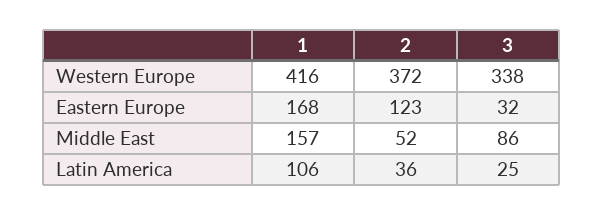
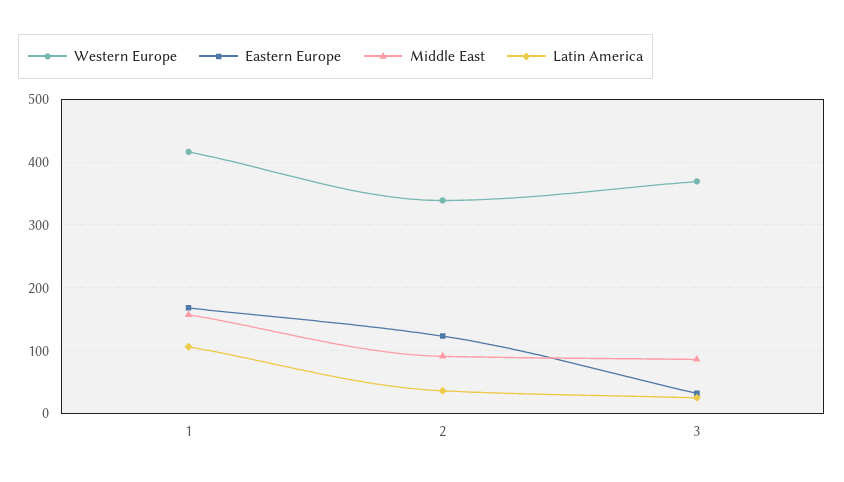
Western Europe, 2: 372 -> 340
Western Europe, 3: 338 -> 370
Middle East, 2: 52 -> 90

